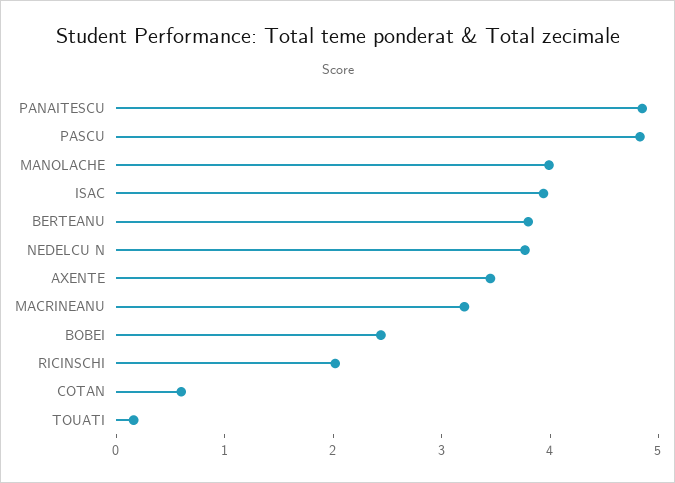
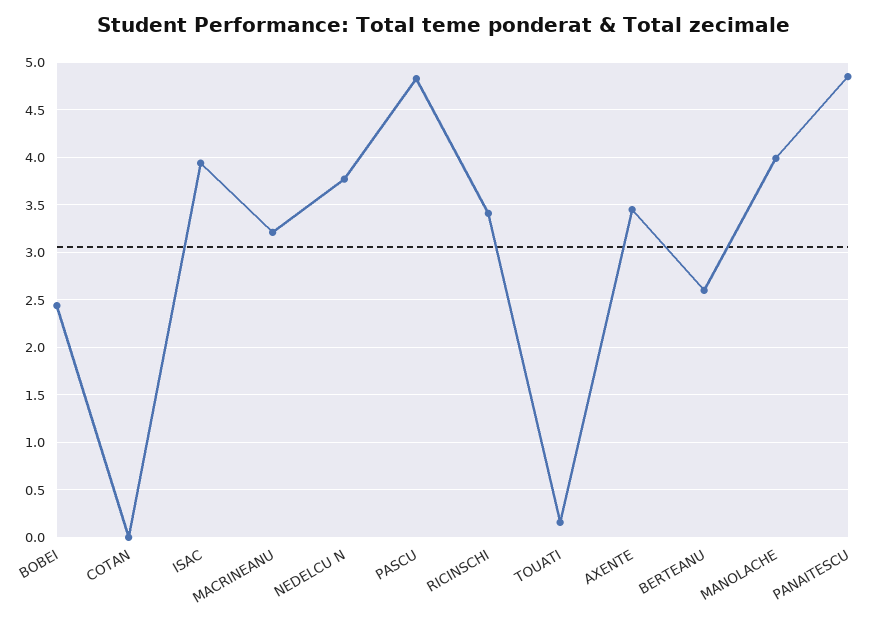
BERTEANU: 3.8 -> 2.6
RICINSCHI: 2 -> 3.4
COTAN: 0.6 -> 0

